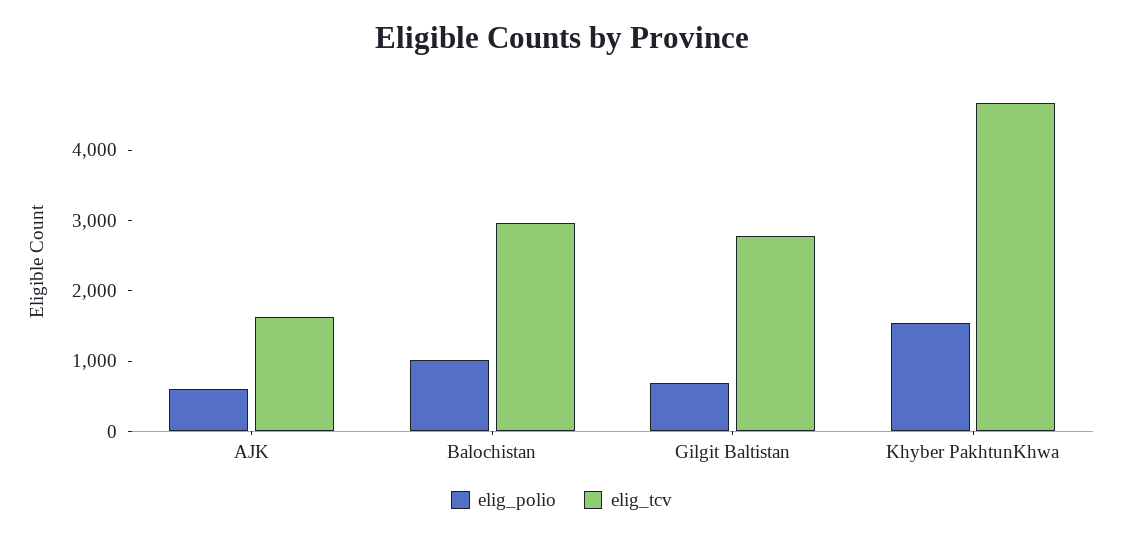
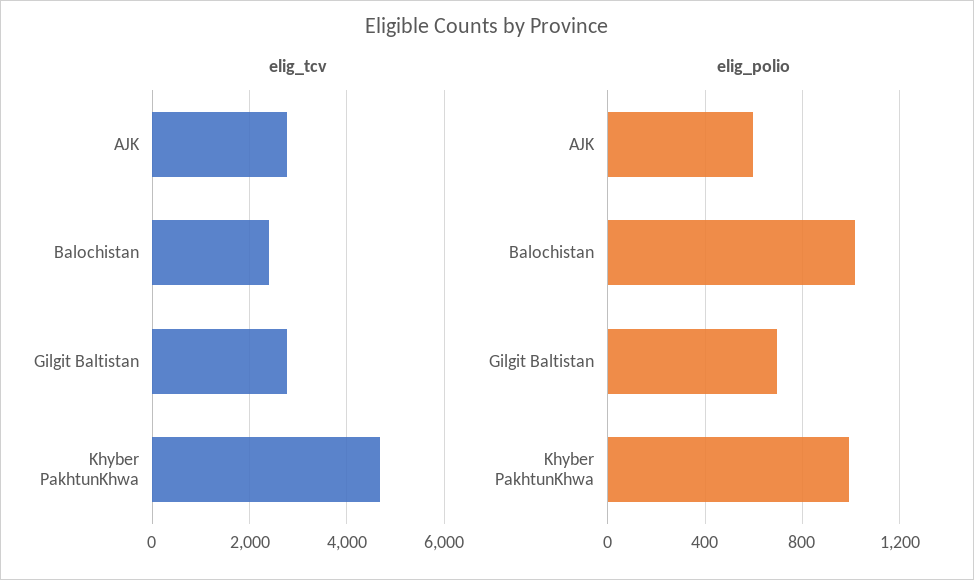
elig_tcv, AJK: 1600 -> 2800
elig_tcv, Balochistan: 3000 -> 2400
elig_polio, Khyber PakhtunKhwa: 1600 -> 1000

